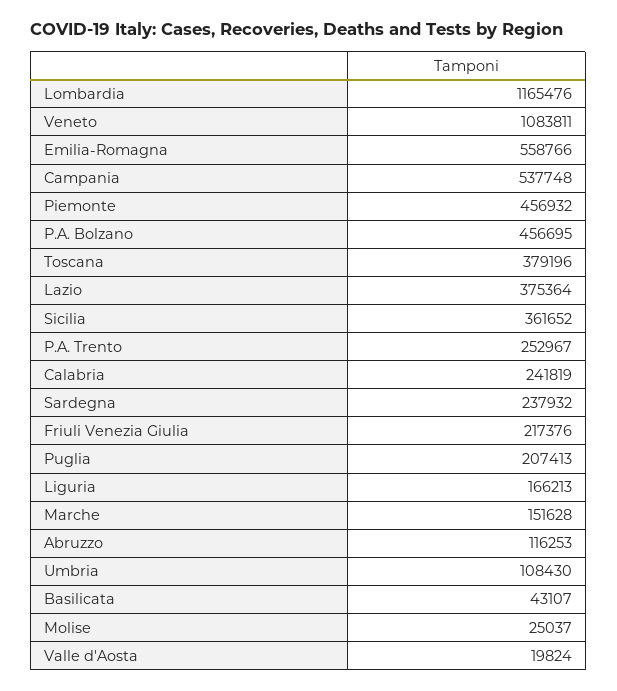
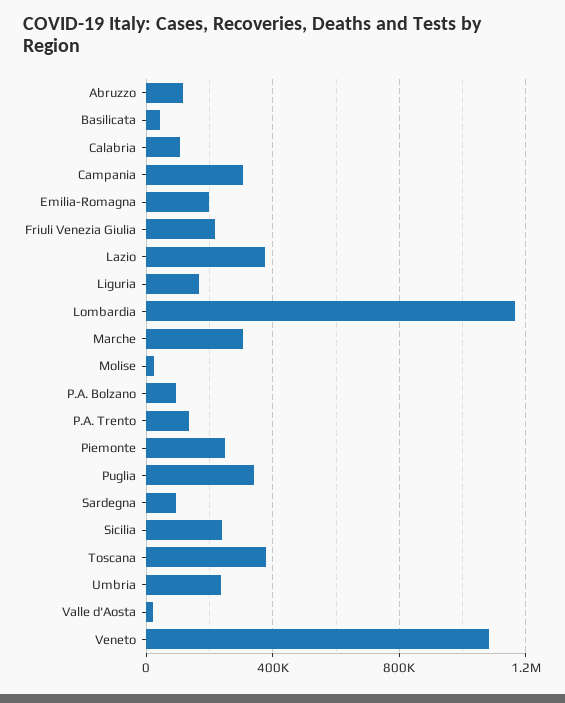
Emilia-Romagna: 558766 -> 200000
Campania: 537748 -> 300000
Piemonte: 456932 -> 250000
P.A. Bolzano: 456695 -> 100000
Sicilia: 361652 -> 250000
P.A. Trento: 252967 -> 150000
Calabria: 241819 -> 100000
Sardegna: 237932 -> 100000
Puglia: 207413 -> 350000
Marche: 151628 -> 300000
Umbria: 108430 -> 250000

